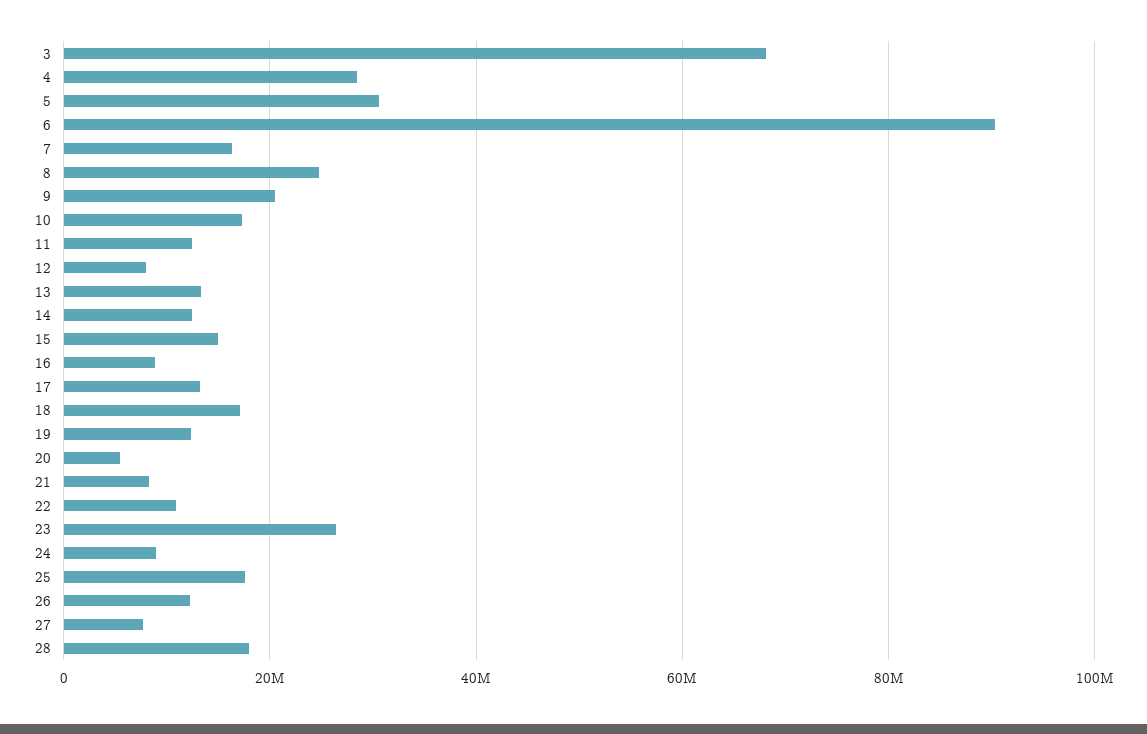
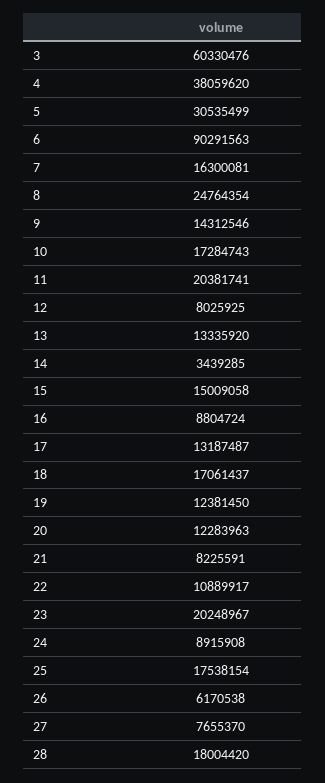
3: 68000000 -> 60330476
4: 28000000 -> 38059620
9: 20000000 -> 14312546
11: 12000000 -> 20381741
14: 12000000 -> 3439285
20: 6000000 -> 12283963
23: 26000000 -> 20248967
26: 12000000 -> 6170538

